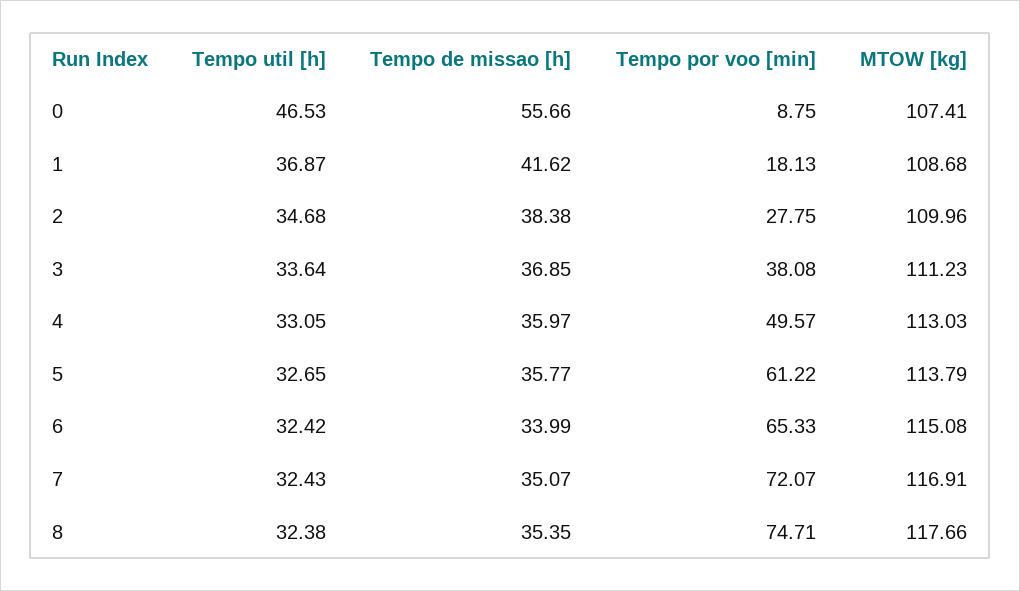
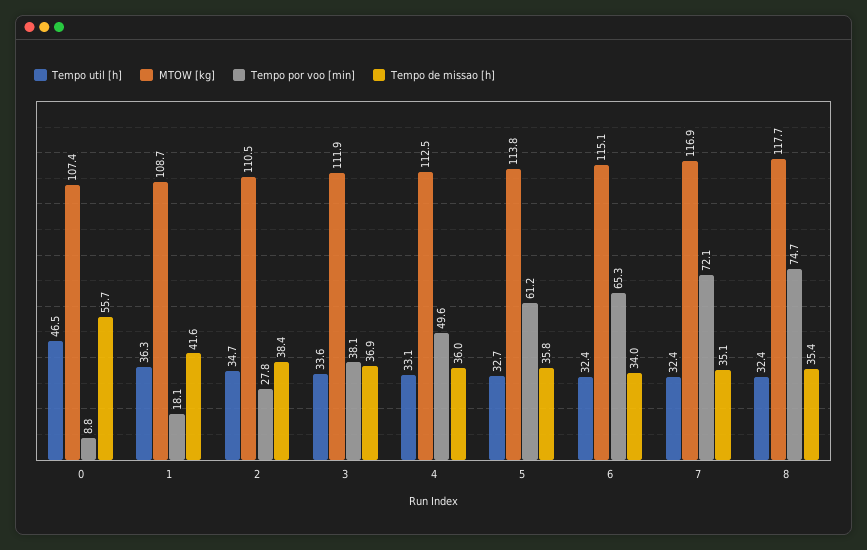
Tempo util [h], 1: 36.87 -> 36.3
MTOW [kg], 2: 109.96 -> 110.5
MTOW [kg], 3: 111.23 -> 111.9
MTOW [kg], 4: 113.03 -> 112.5

